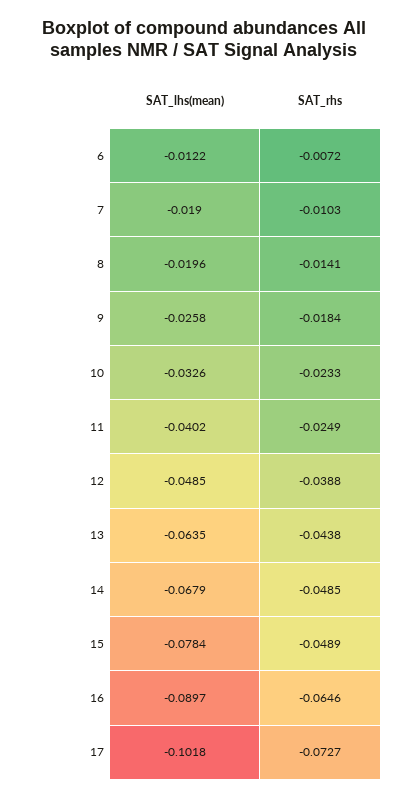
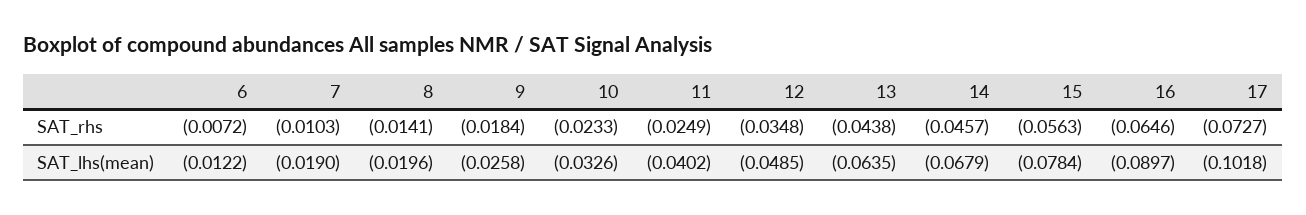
SAT_rhs, 12: -0.0388 -> -0.0348
SAT_rhs, 14: -0.0485 -> -0.0457
SAT_rhs, 15: -0.0489 -> -0.0563

